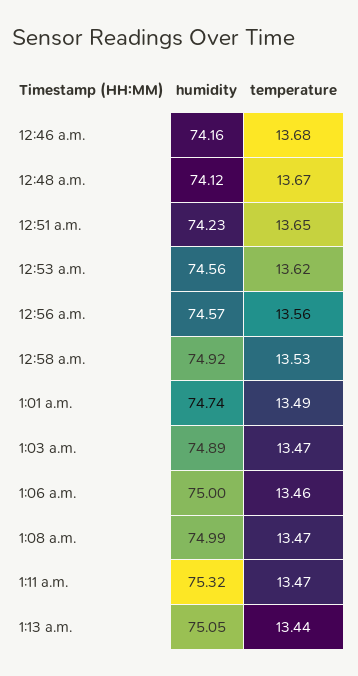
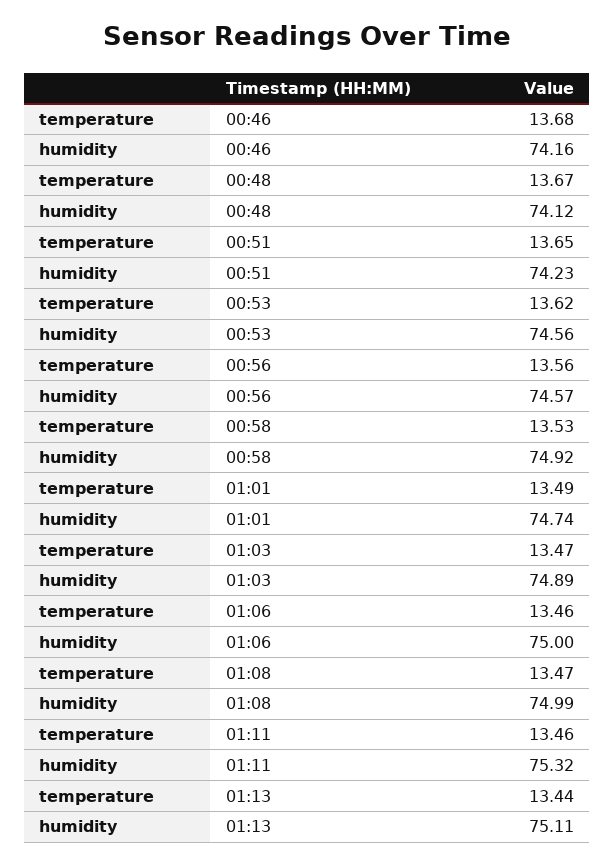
temperature, 1:11 a.m.: 13.47 -> 13.46
humidity, 1:13 a.m.: 75.05 -> 75.11

